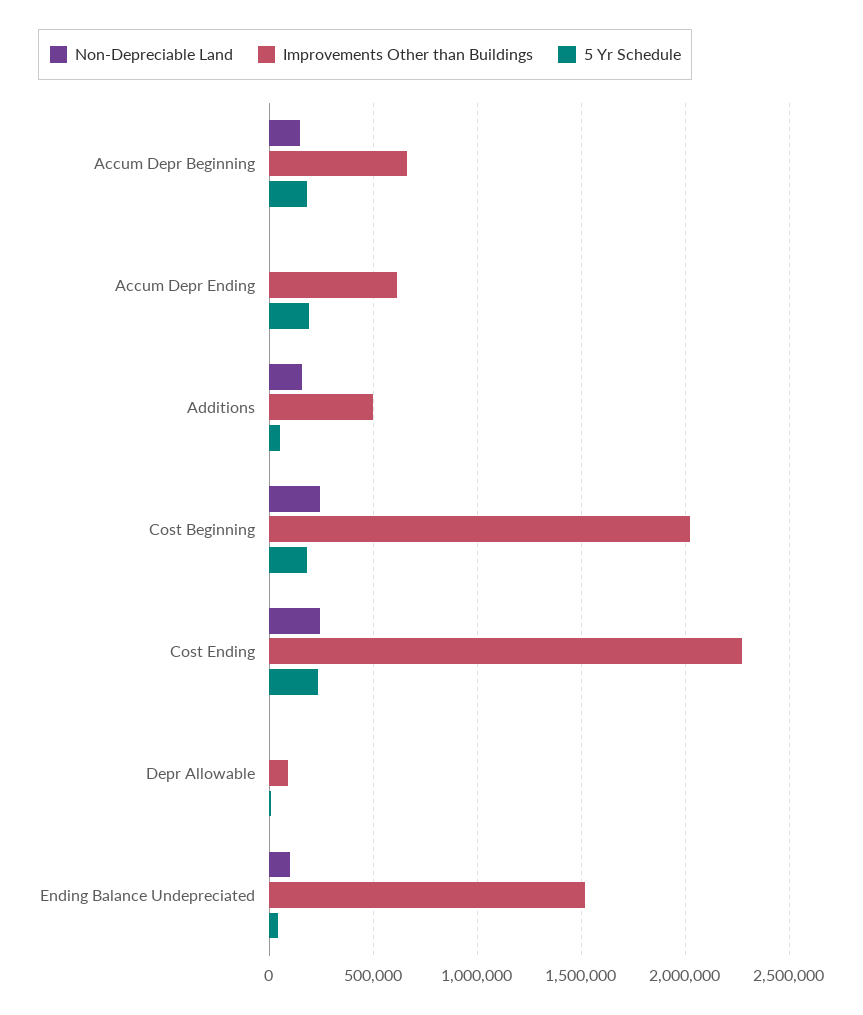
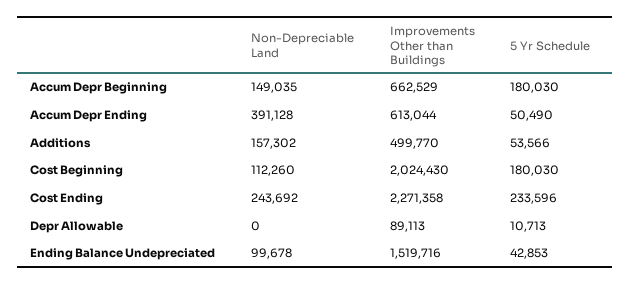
Non-Depreciable Land, Accum Depr Ending: 0 -> 391128
5 Yr Schedule, Accum Depr Ending: 200000 -> 50490
Non-Depreciable Land, Cost Beginning: 250000 -> 112260

